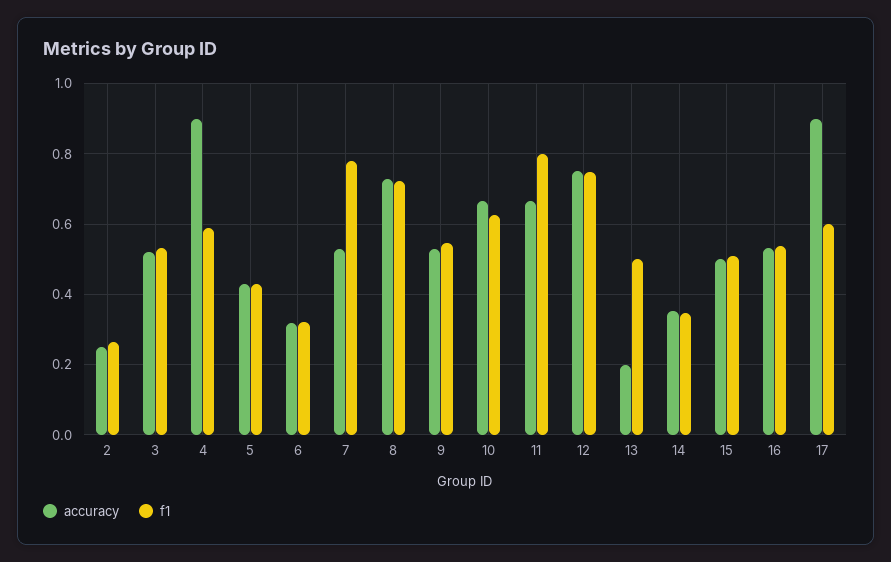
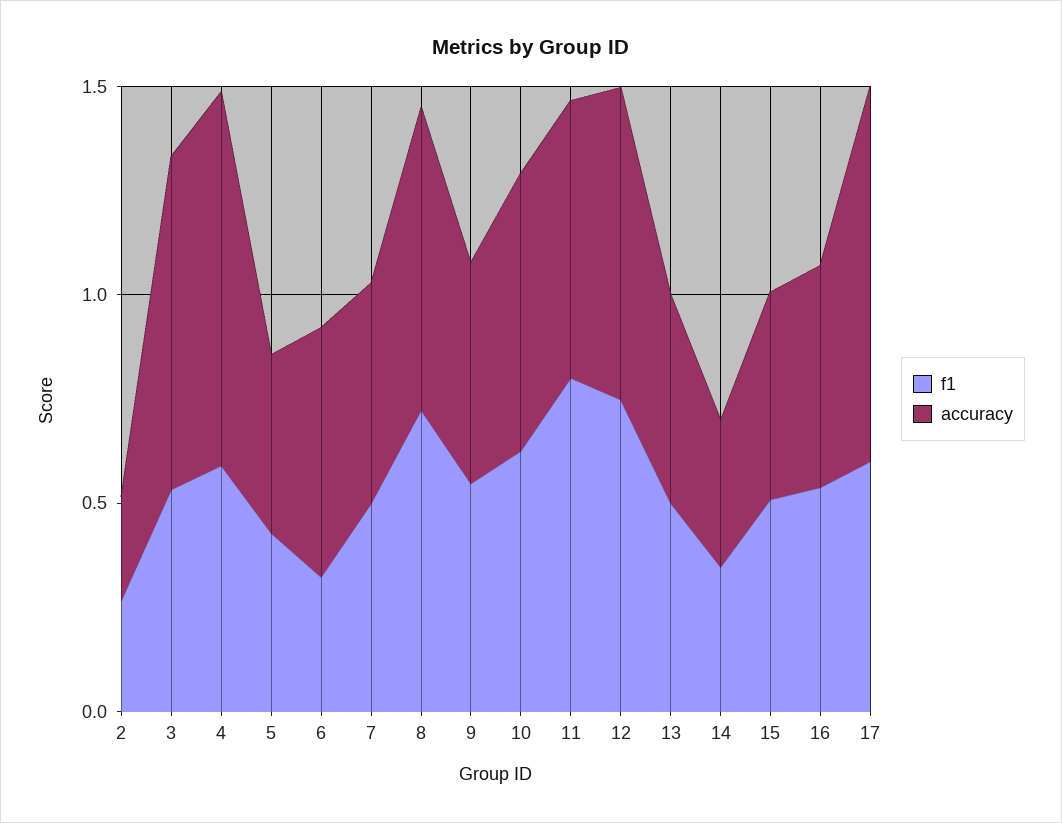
accuracy, 3: 0.52 -> 0.8
accuracy, 6: 0.32 -> 0.6
f1, 7: 0.78 -> 0.5
accuracy, 13: 0.2 -> 0.5

